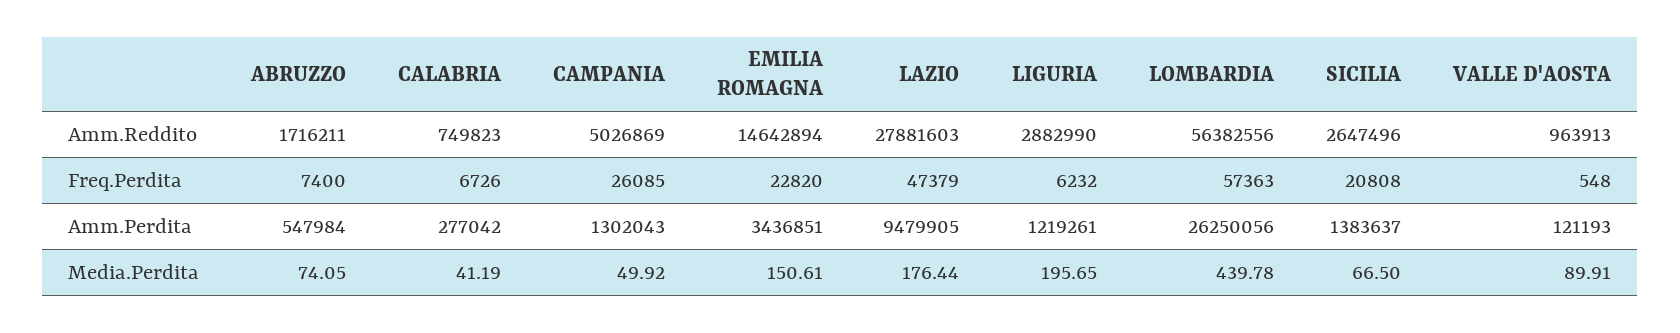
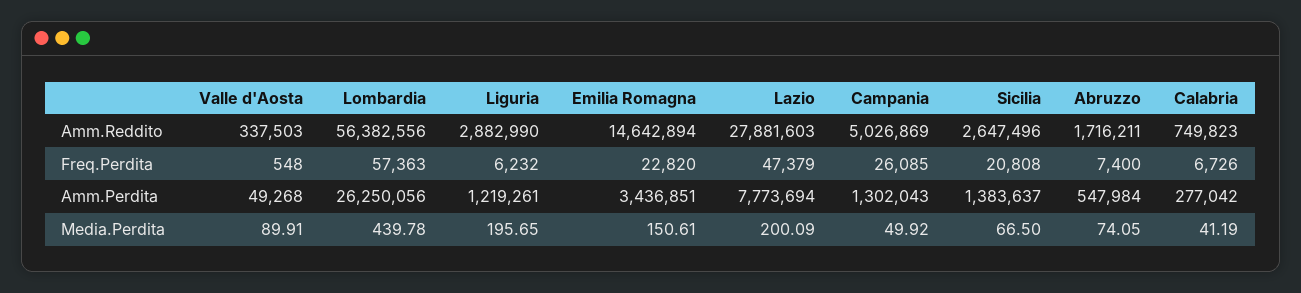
VALLE D'AOSTA, Amm.Reddito: 963913 -> 337503
LAZIO, Amm.Perdita: 9479905 -> 7773694
VALLE D'AOSTA, Amm.Perdita: 121193 -> 49268
LAZIO, Media.Perdita: 176.44 -> 200.09

